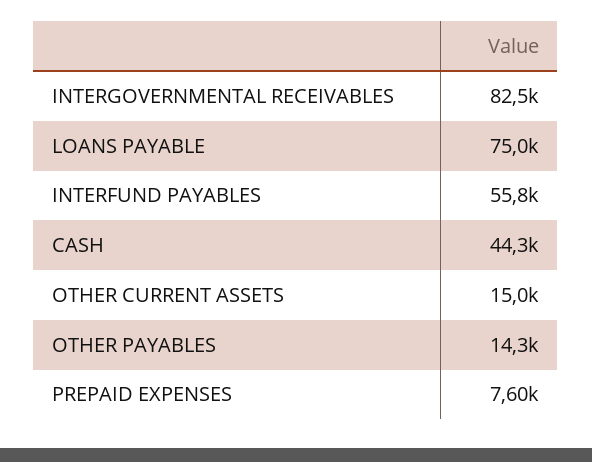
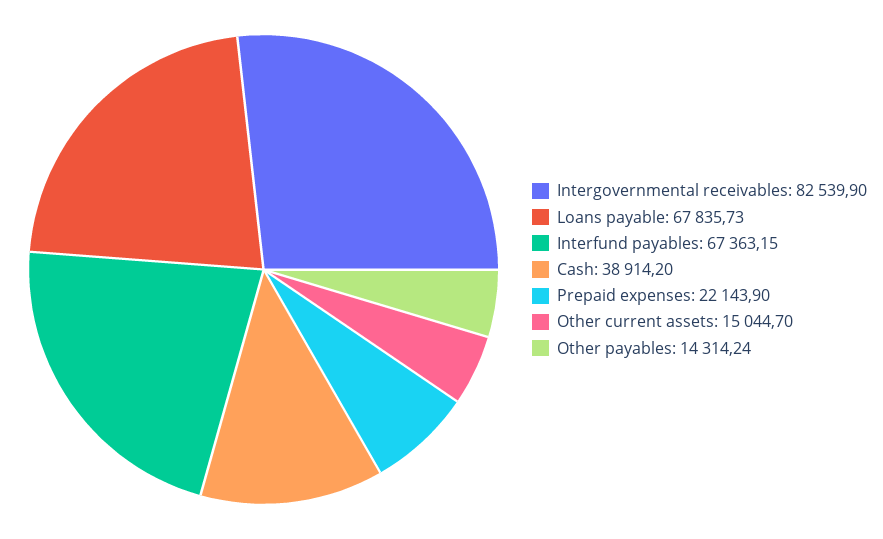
LOANS PAYABLE: 75000 -> 67835.73
INTERFUND PAYABLES: 55800 -> 67363.15
CASH: 44300 -> 38914.2
PREPAID EXPENSES: 7600 -> 22143.9

